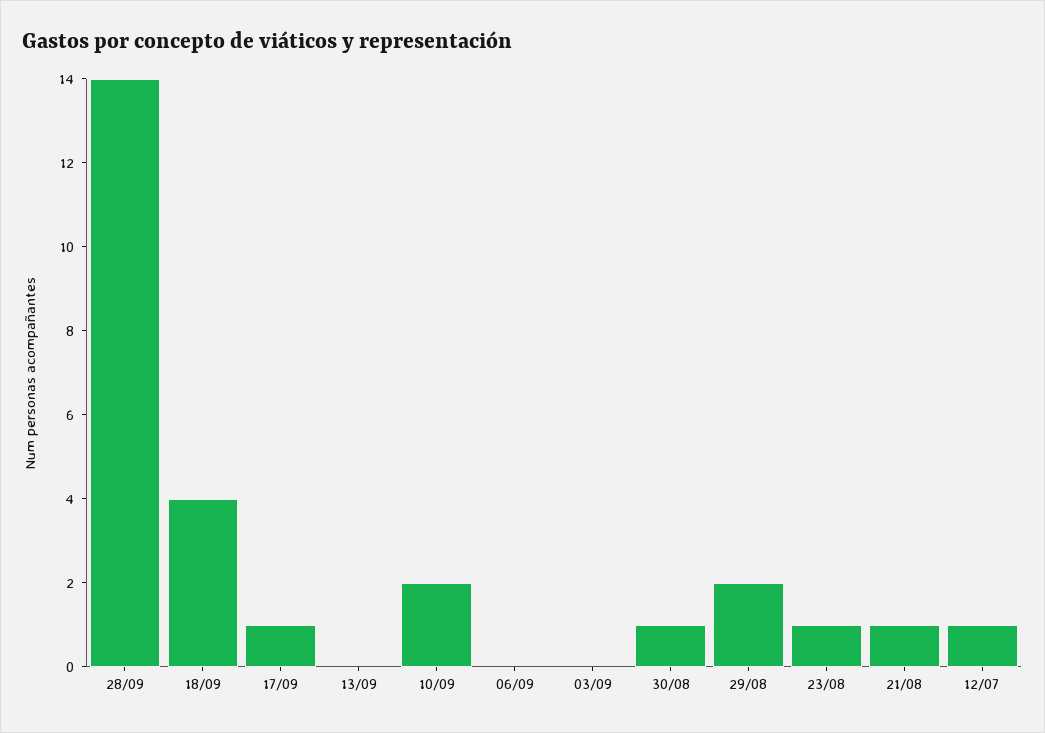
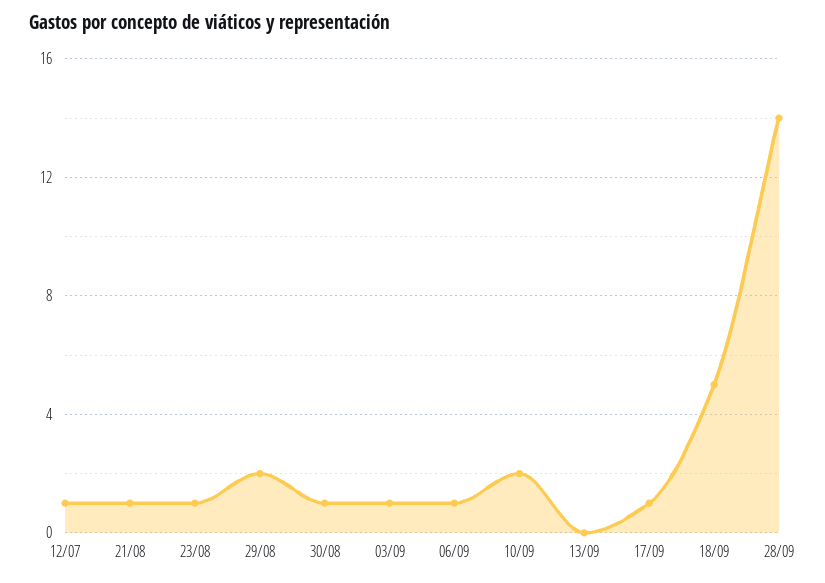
18/09: 4 -> 5
06/09: 0 -> 1
03/09: 0 -> 1

